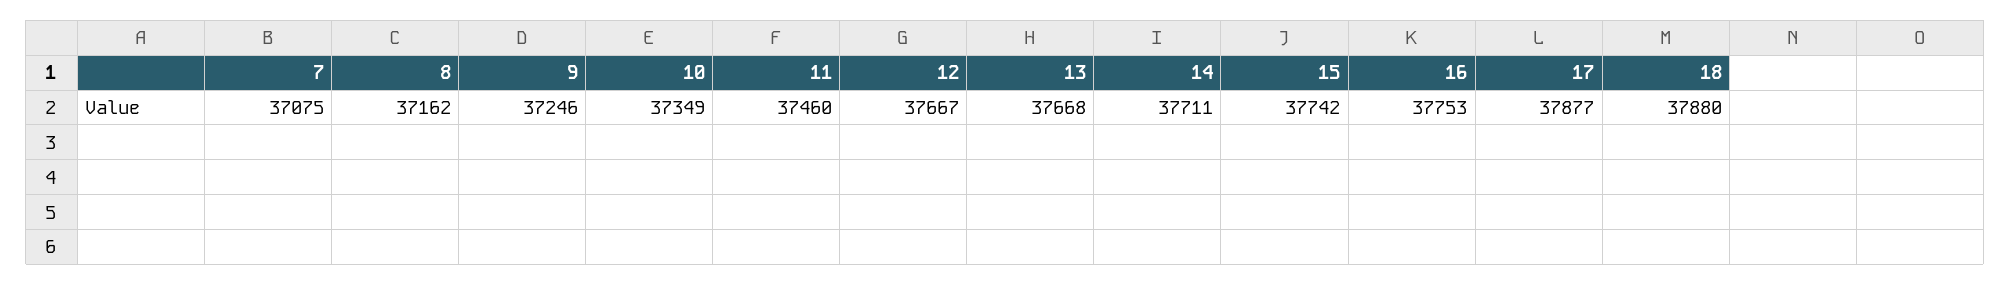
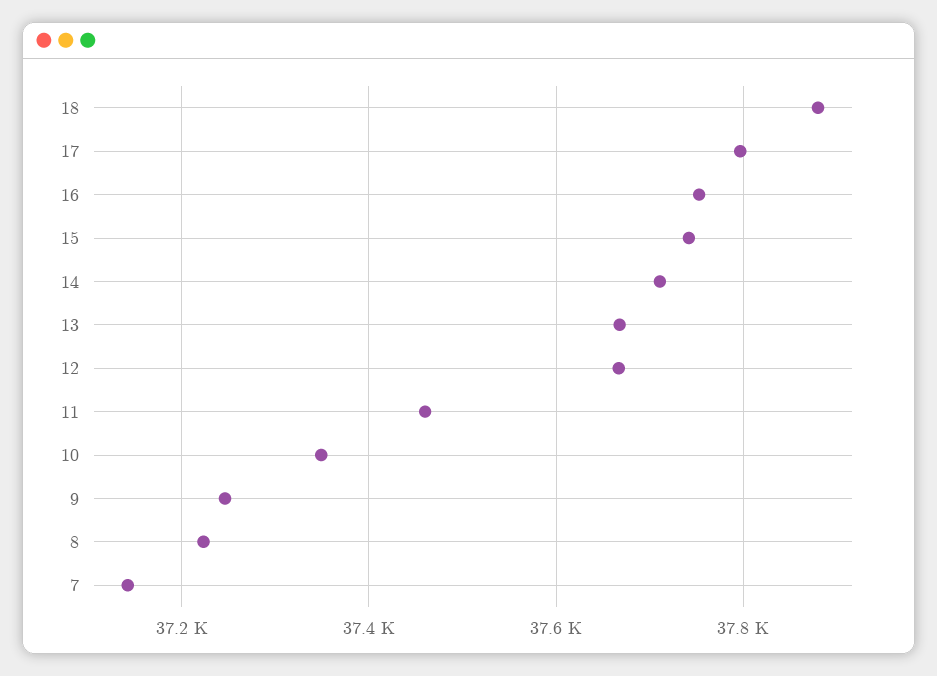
7: 37075 -> 37140
8: 37162 -> 37220
17: 37877 -> 37800

